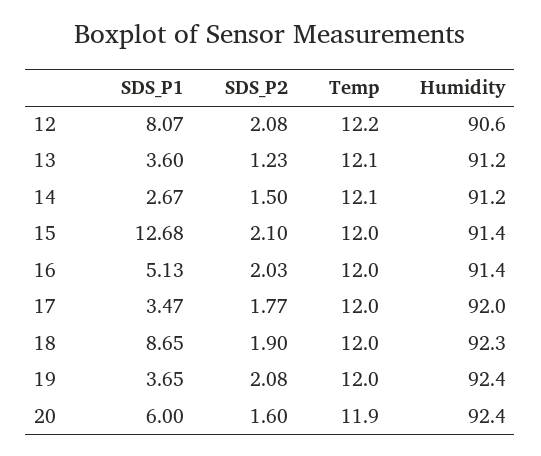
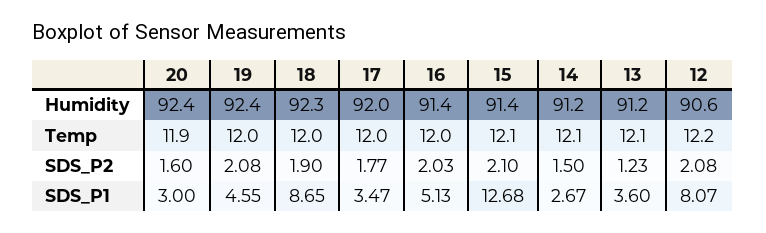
Temp, 15: 12 -> 12.1
SDS_P1, 19: 3.65 -> 4.55
SDS_P1, 20: 6 -> 3

